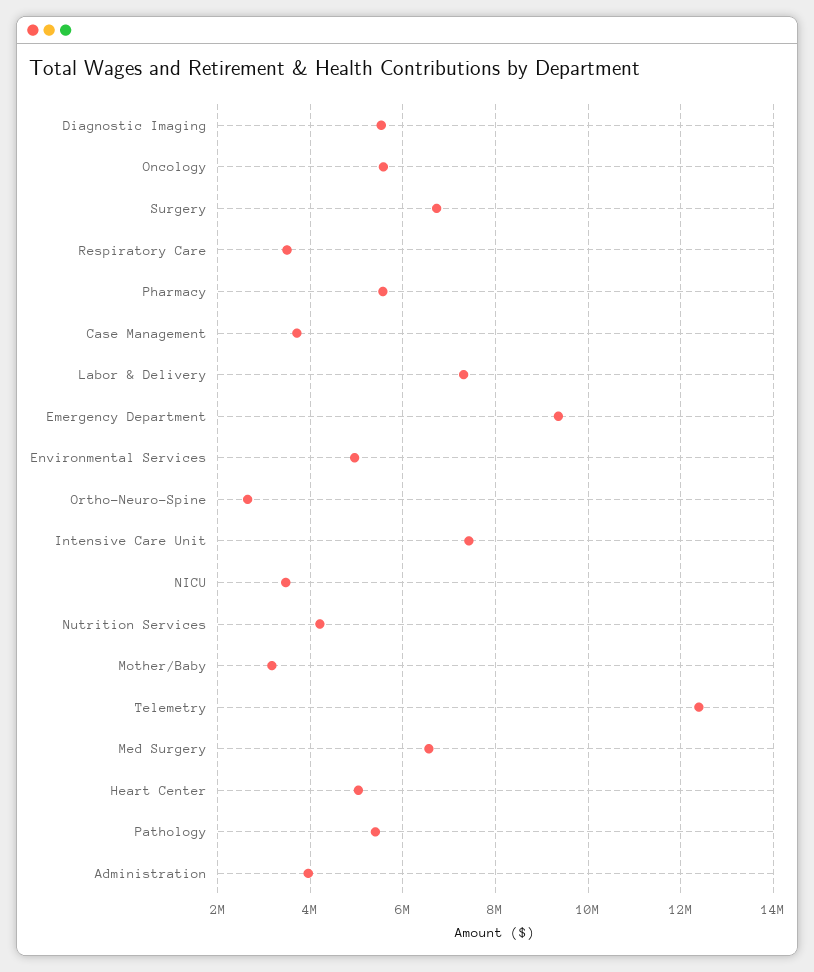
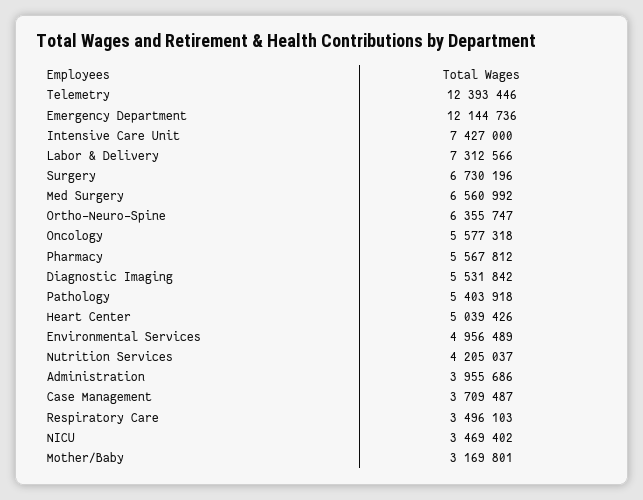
Emergency Department: 9400000 -> 12144736
Ortho-Neuro-Spine: 2600000 -> 6355747

